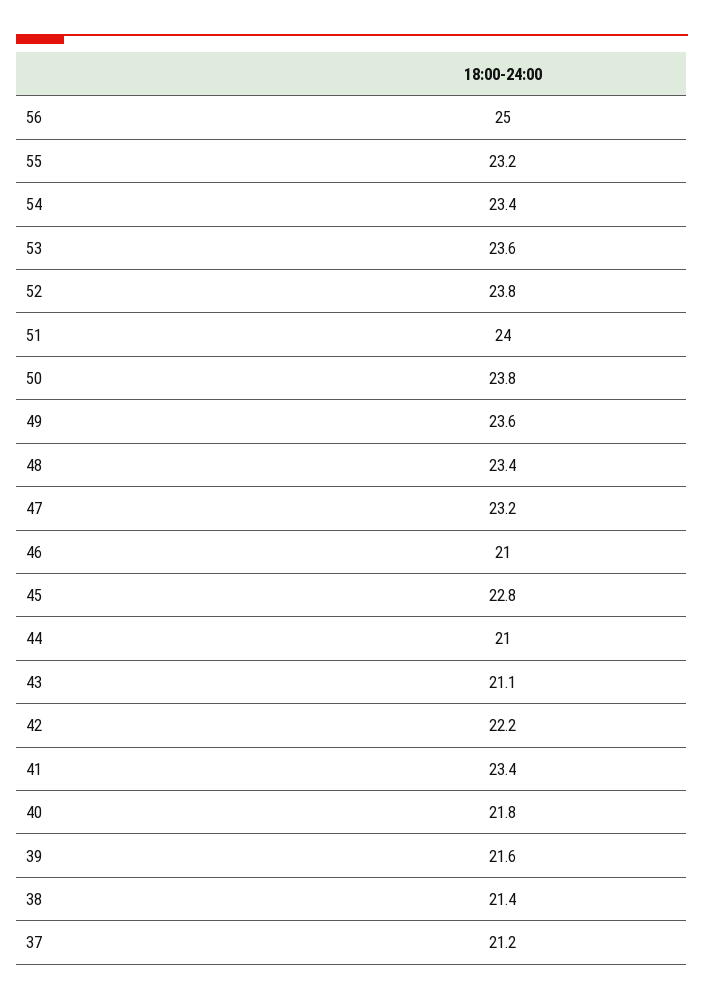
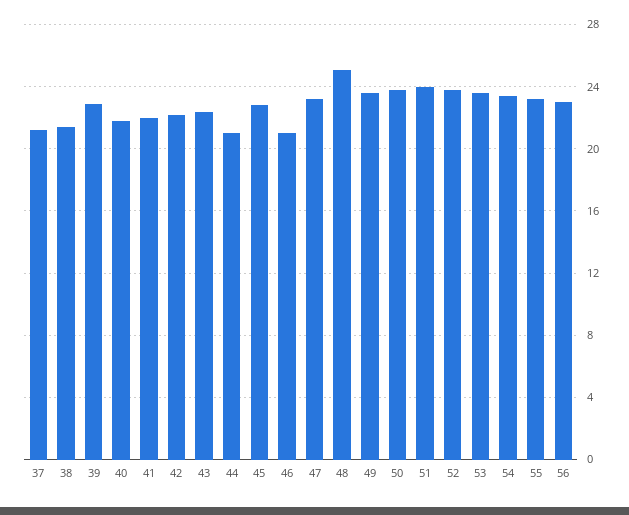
56: 25 -> 23
48: 23.4 -> 25
43: 21.1 -> 22.5
41: 23.4 -> 22
39: 21.6 -> 23

